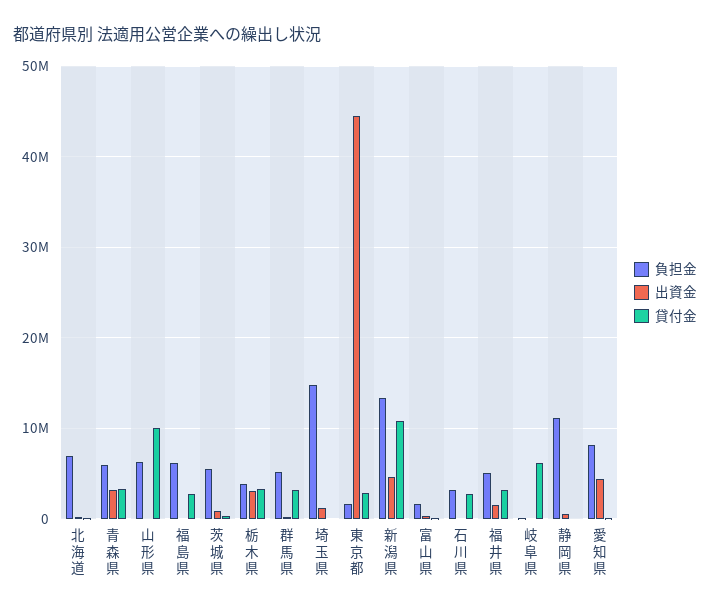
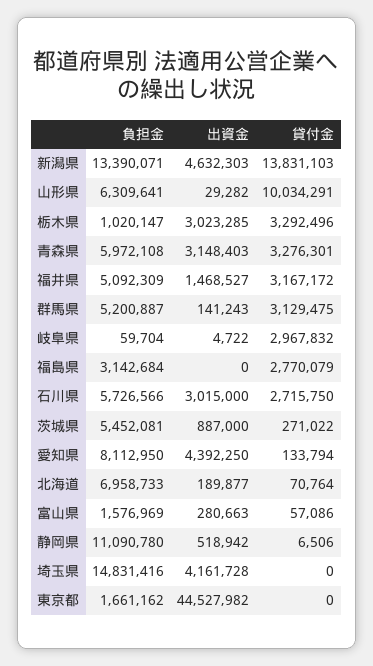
負担金, 福島県: 6000000 -> 3142684
負担金, 栃木県: 4000000 -> 1020147
出資金, 埼玉県: 1000000 -> 4161728
貸付金, 東京都: 3000000 -> 0
貸付金, 新潟県: 11000000 -> 13831103
負担金, 石川県: 3000000 -> 5726566
出資金, 石川県: 0 -> 3015000
貸付金, 岐阜県: 6000000 -> 2967832

